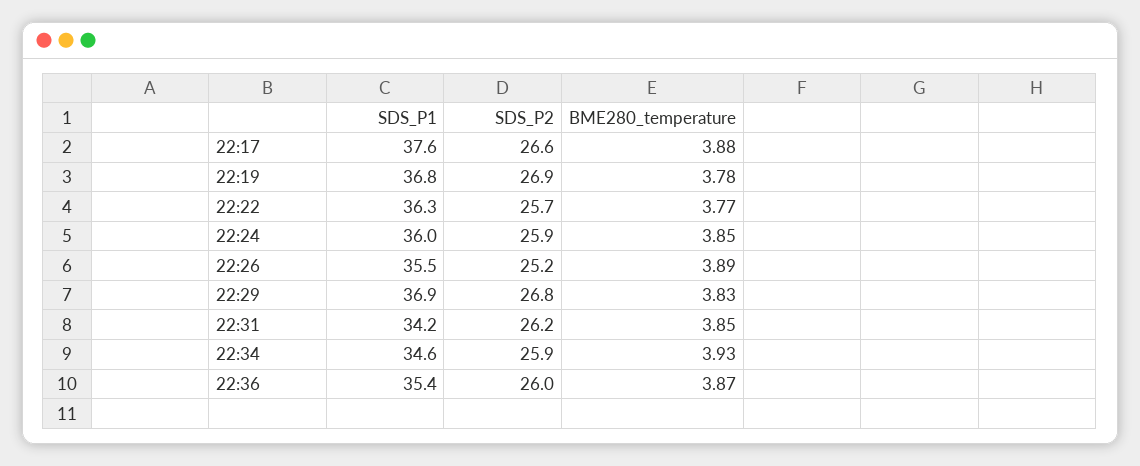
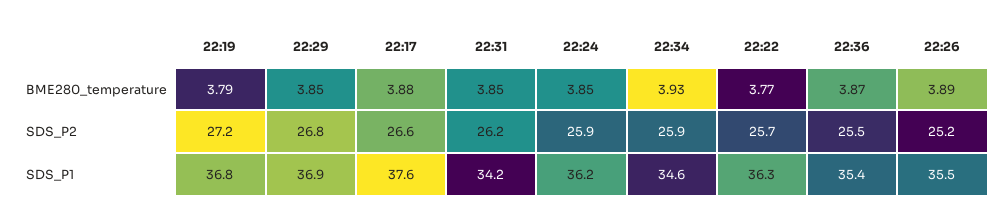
SDS_P2, 22:19: 26.9 -> 27.2
BME280_temperature, 22:19: 3.78 -> 3.79
SDS_P1, 22:24: 36 -> 36.2
BME280_temperature, 22:29: 3.83 -> 3.85
SDS_P2, 22:36: 26 -> 25.5

